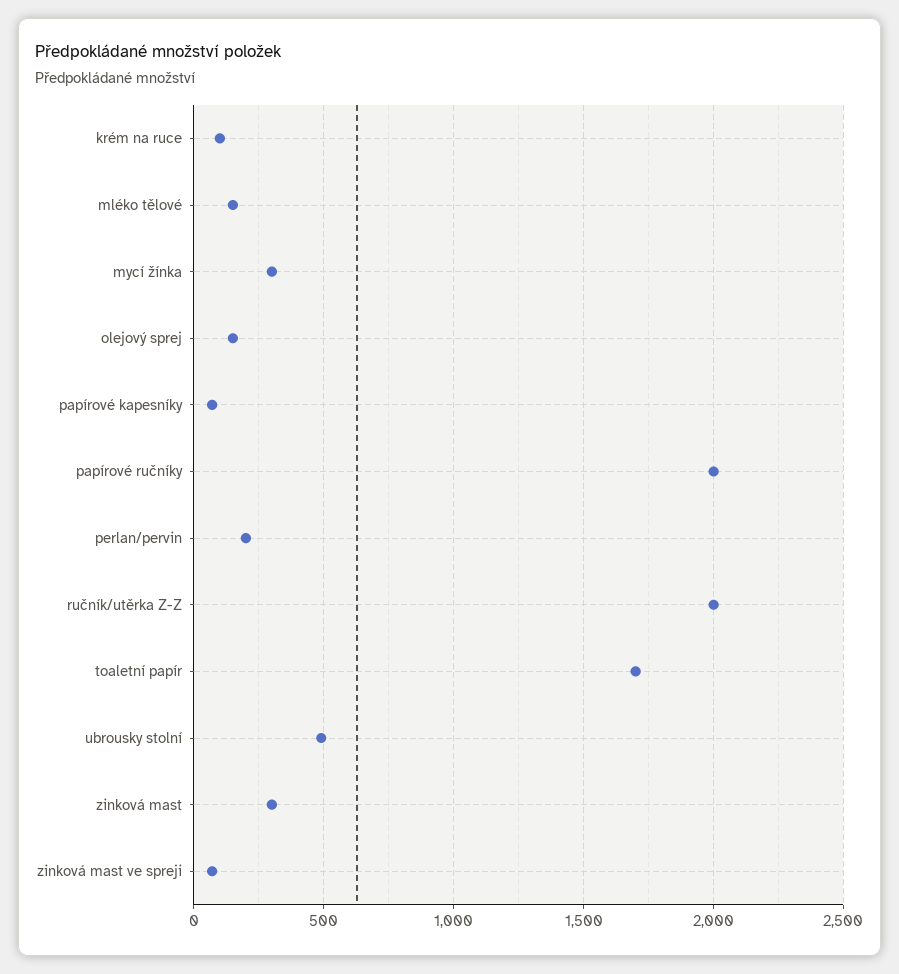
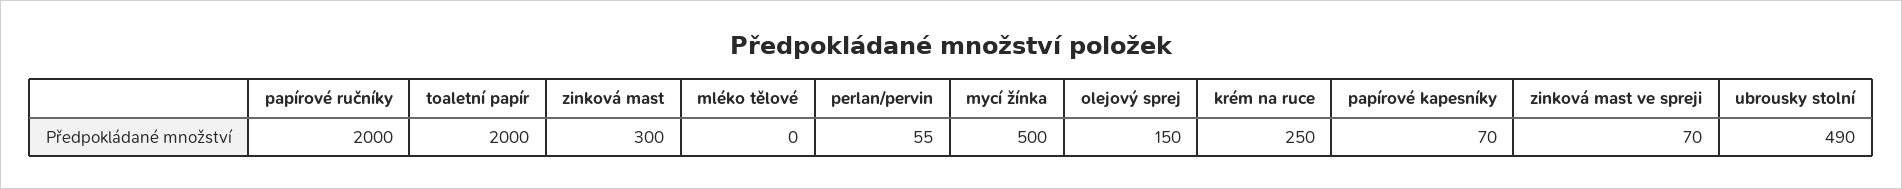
krém na ruce: 100 -> 250
mléko tělové: 150 -> 0
mycí žínka: 300 -> 500
perlan/pervin: 200 -> 55
ručník/utěrka Z-Z: 2000 -> none
toaletní papír: 1700 -> 2000

